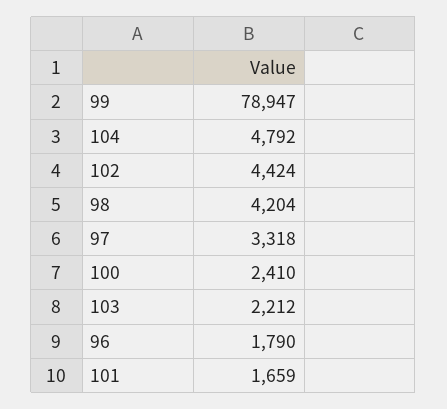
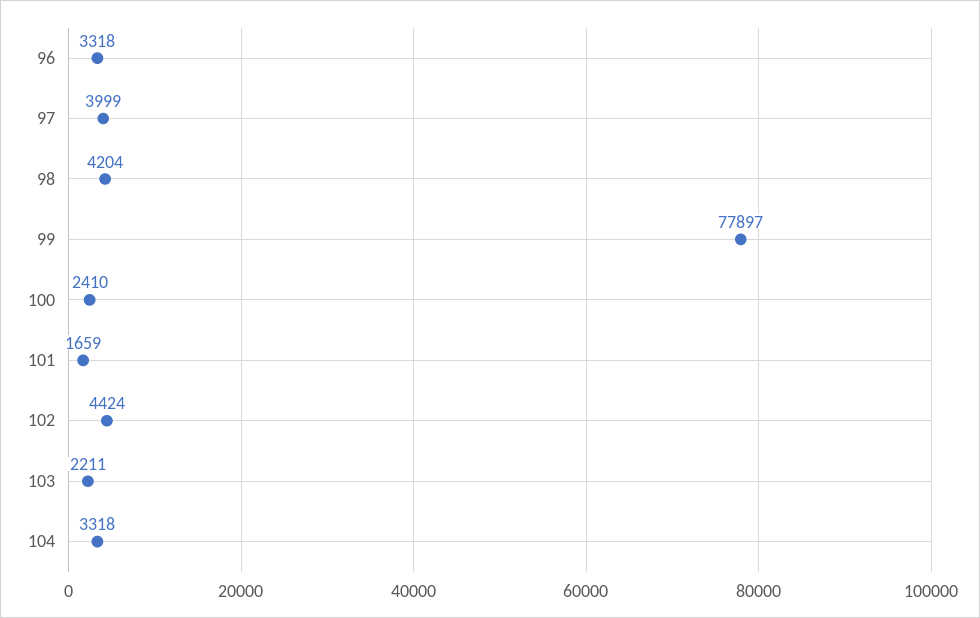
99: 78947 -> 77897
104: 4792 -> 3318
97: 3318 -> 3999
103: 2212 -> 2211
96: 1790 -> 3318

